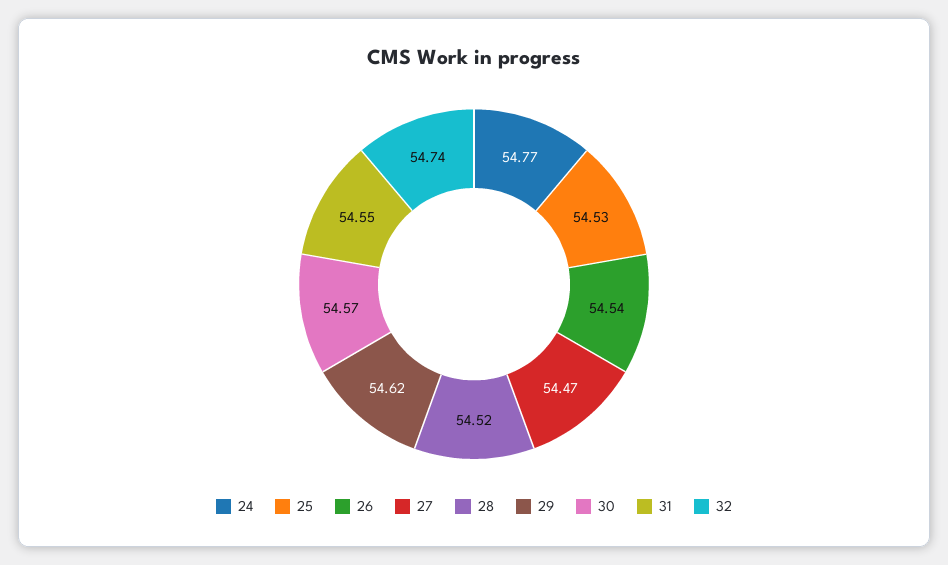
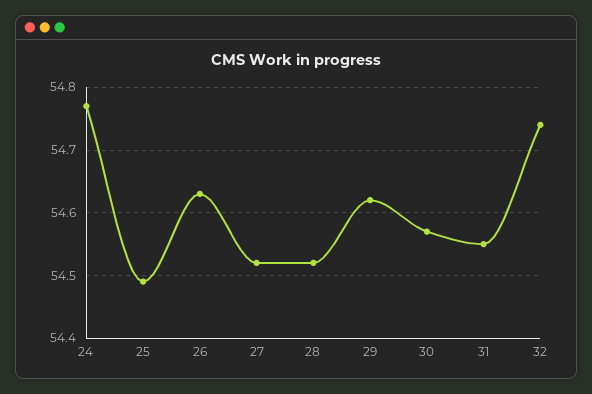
25: 54.53 -> 54.49
26: 54.54 -> 54.63
27: 54.47 -> 54.52

